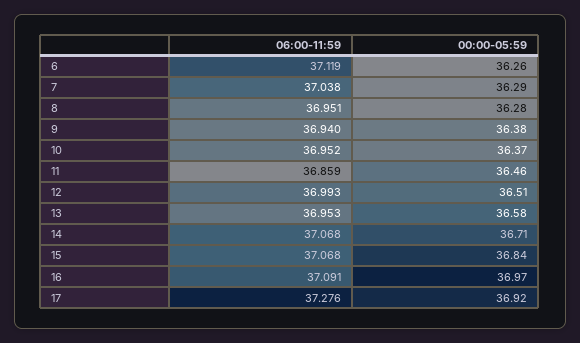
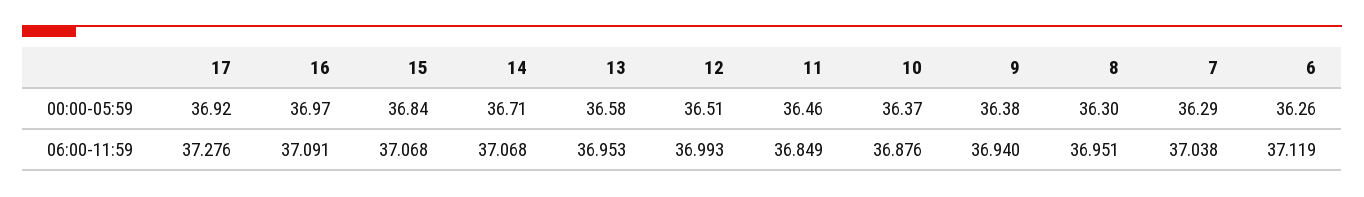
00:00-05:59, 8: 36.28 -> 36.3
06:00-11:59, 10: 36.952 -> 36.876
06:00-11:59, 11: 36.859 -> 36.849

